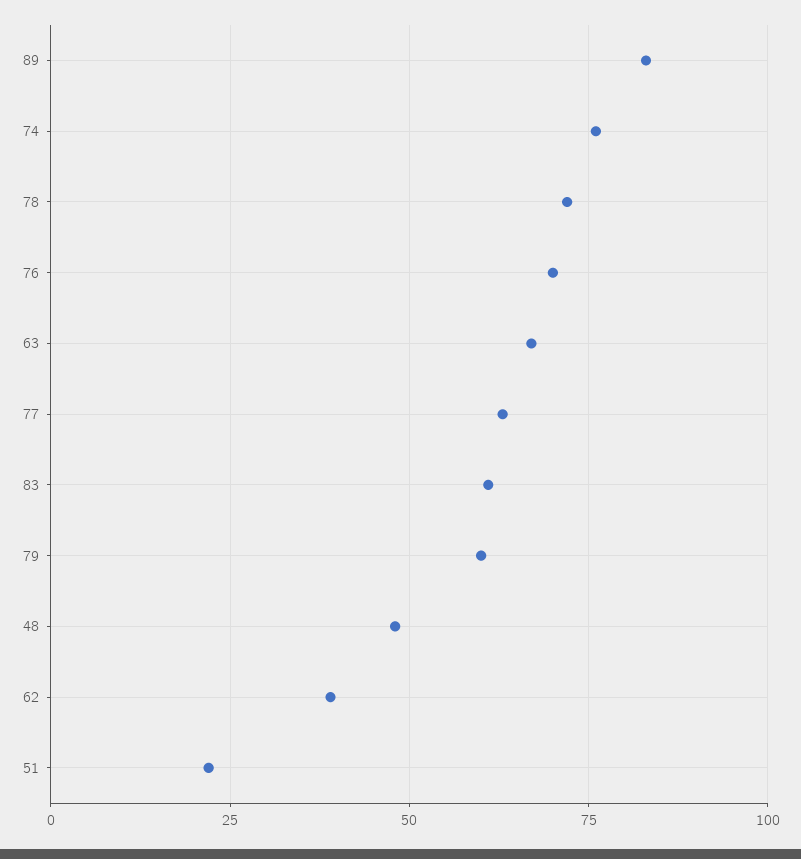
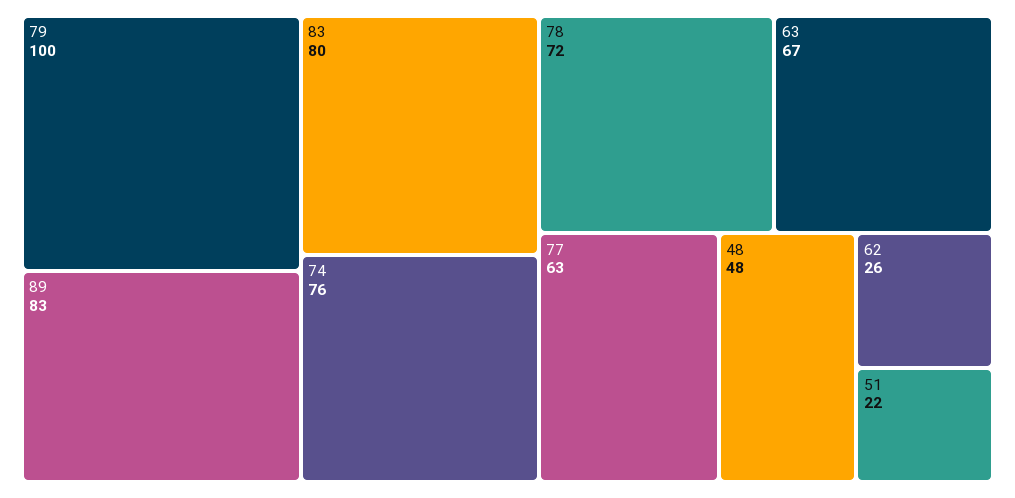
76: 70 -> none
83: 60 -> 80
79: 60 -> 100
62: 40 -> 26

